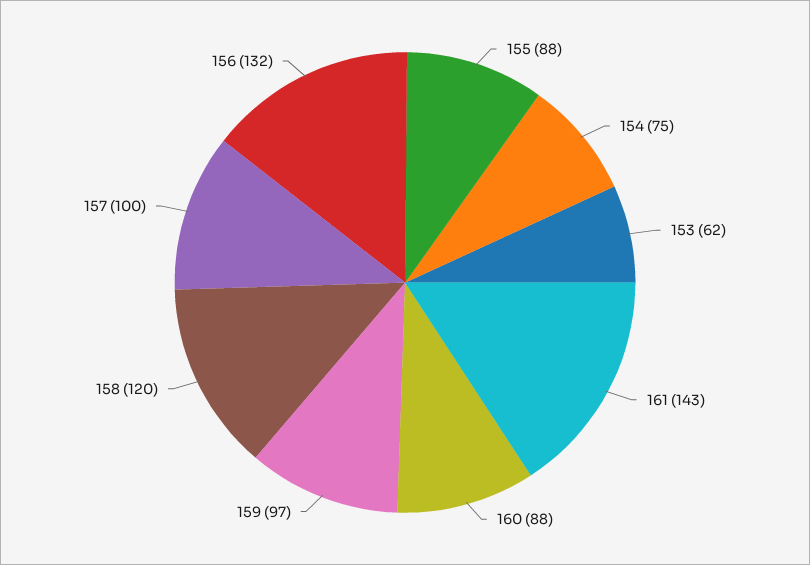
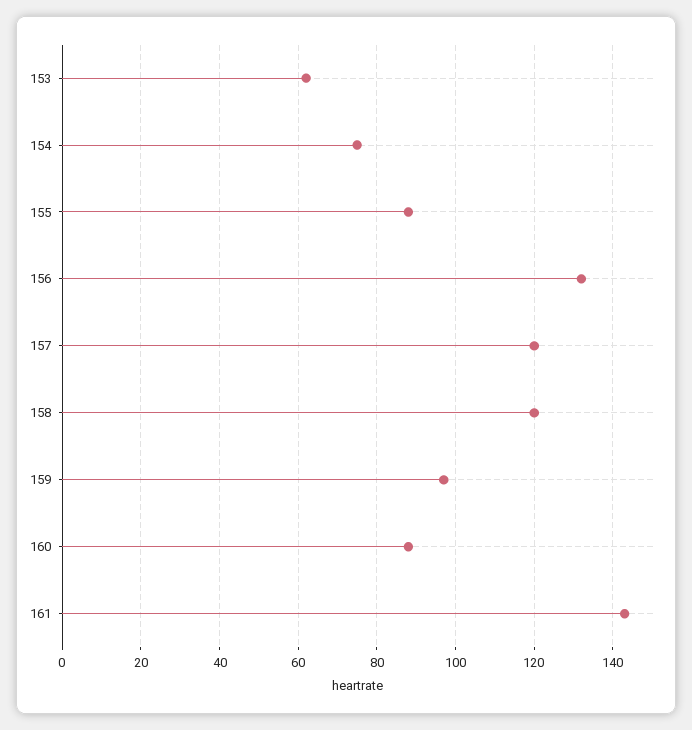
157: 100 -> 120

